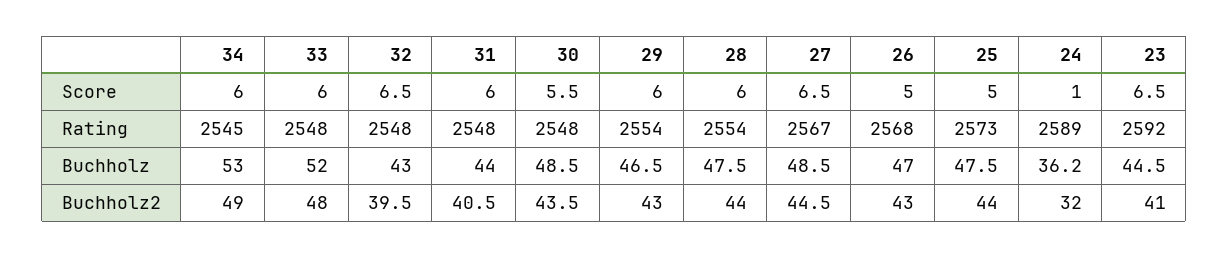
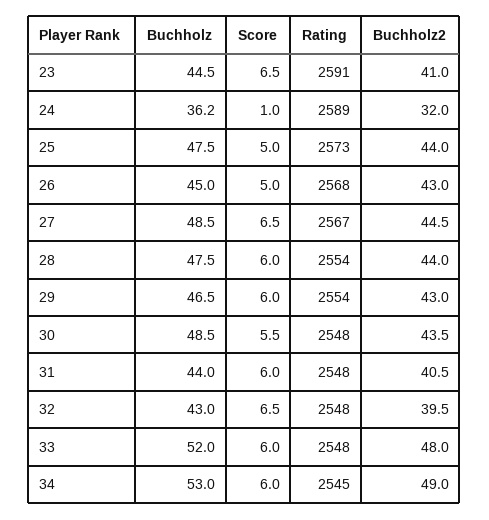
23, Rating: 2592 -> 2591
26, Buchholz: 47 -> 45

